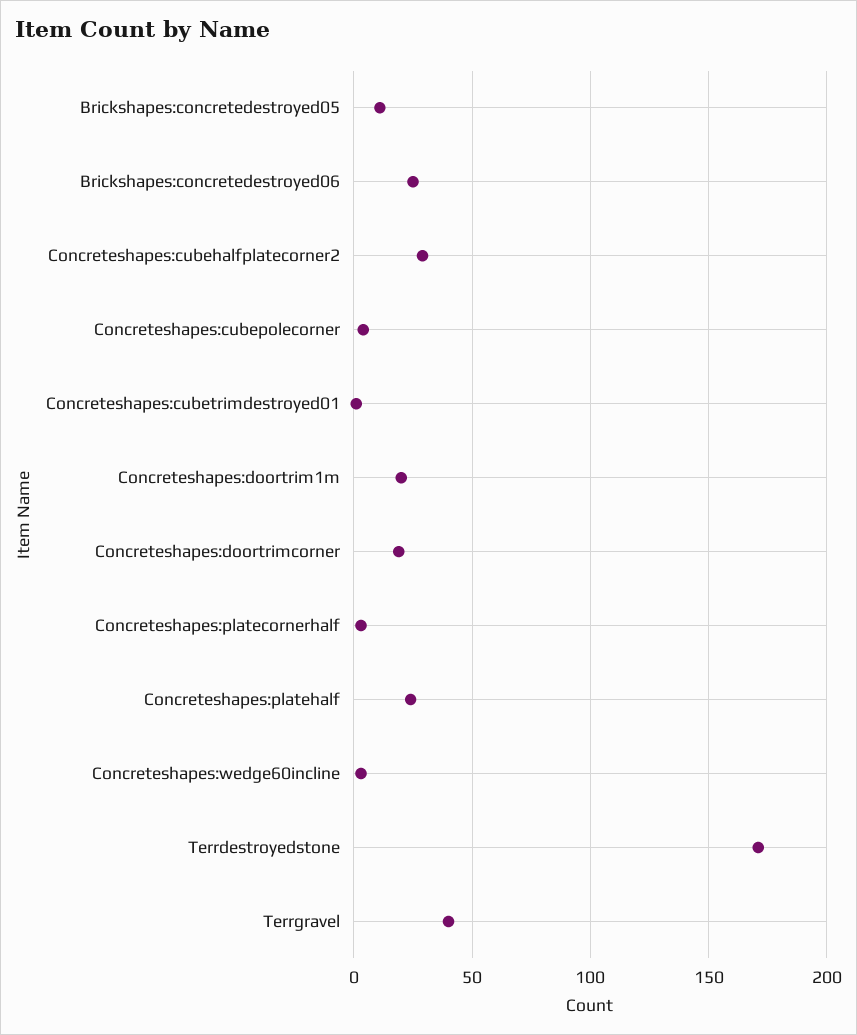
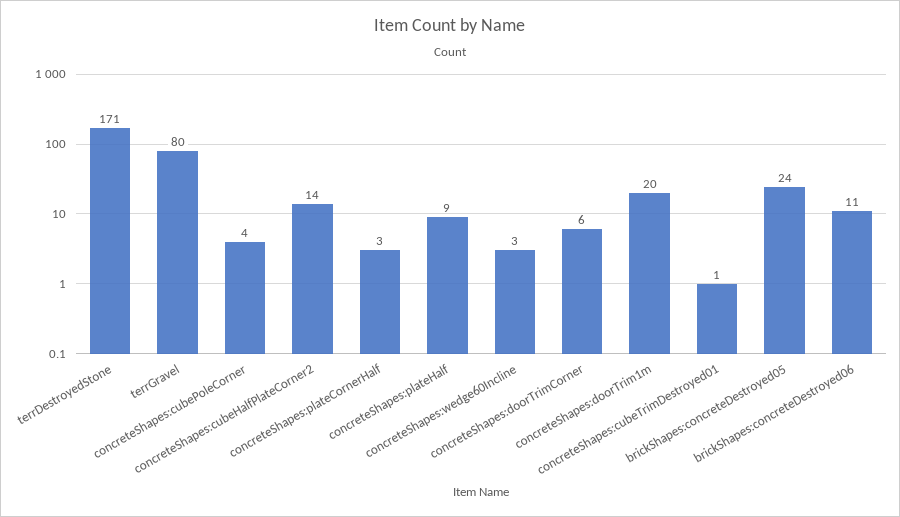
Brickshapes:concretedestroyed05: 10 -> 24
Brickshapes:concretedestroyed06: 25 -> 11
Concreteshapes:cubehalfplatecorner2: 30 -> 14
Concreteshapes:doortrimcorner: 20 -> 6
Concreteshapes:platehalf: 25 -> 9
Terrgravel: 40 -> 80

